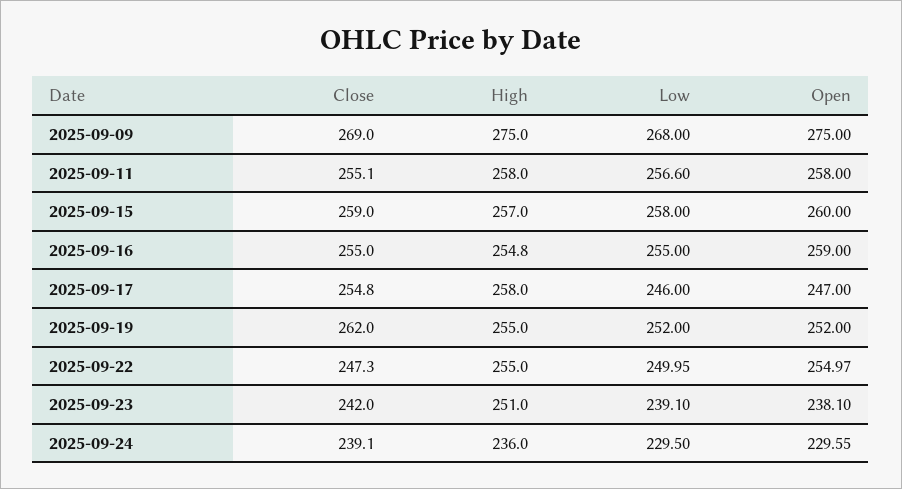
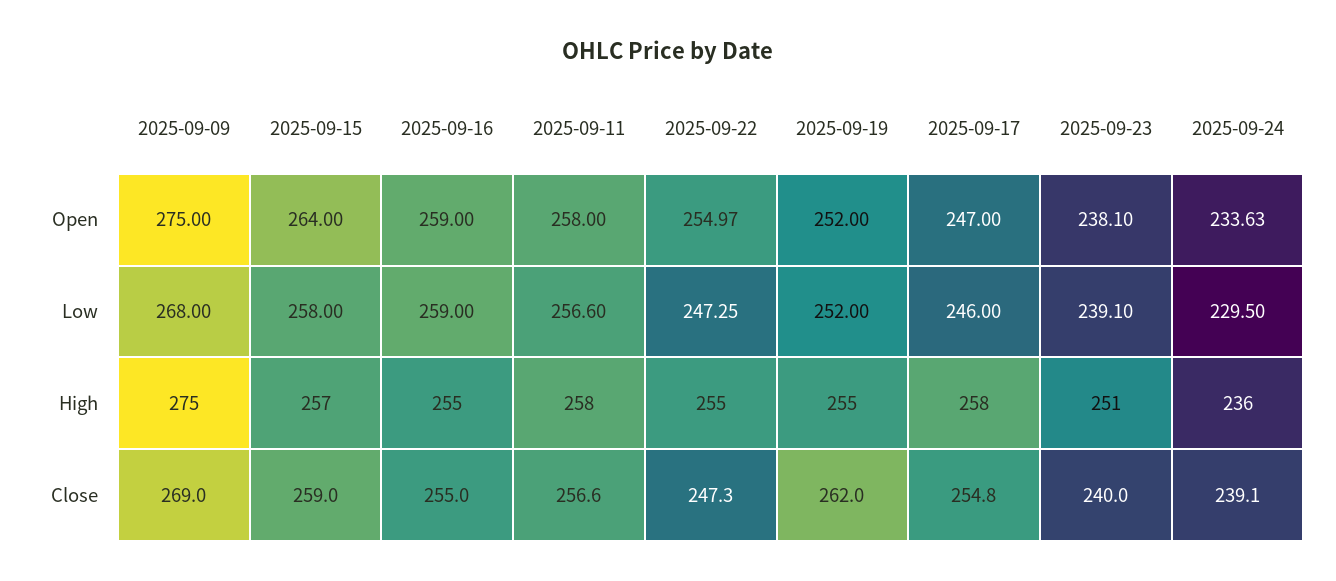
Close, 2025-09-11: 255.1 -> 256.6
Open, 2025-09-15: 260 -> 264
High, 2025-09-16: 254.8 -> 255
Low, 2025-09-16: 255 -> 259
Low, 2025-09-22: 249.95 -> 247.25
Close, 2025-09-23: 242 -> 240
Open, 2025-09-24: 229.55 -> 233.63

